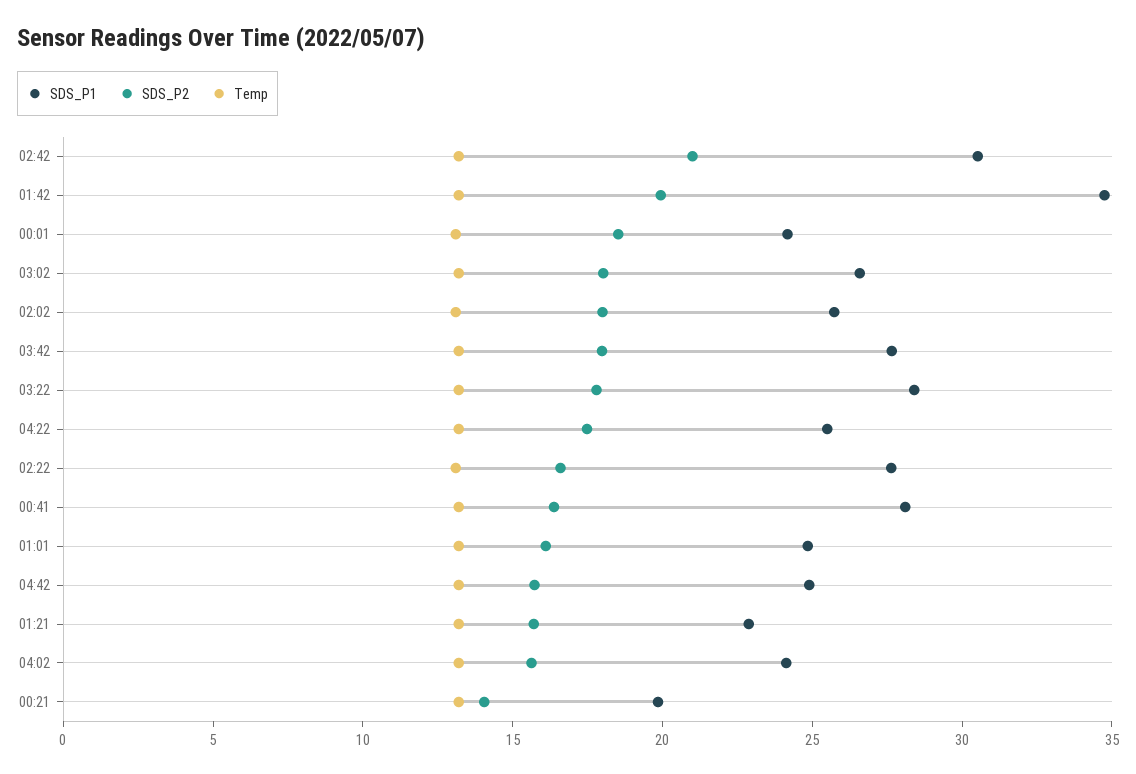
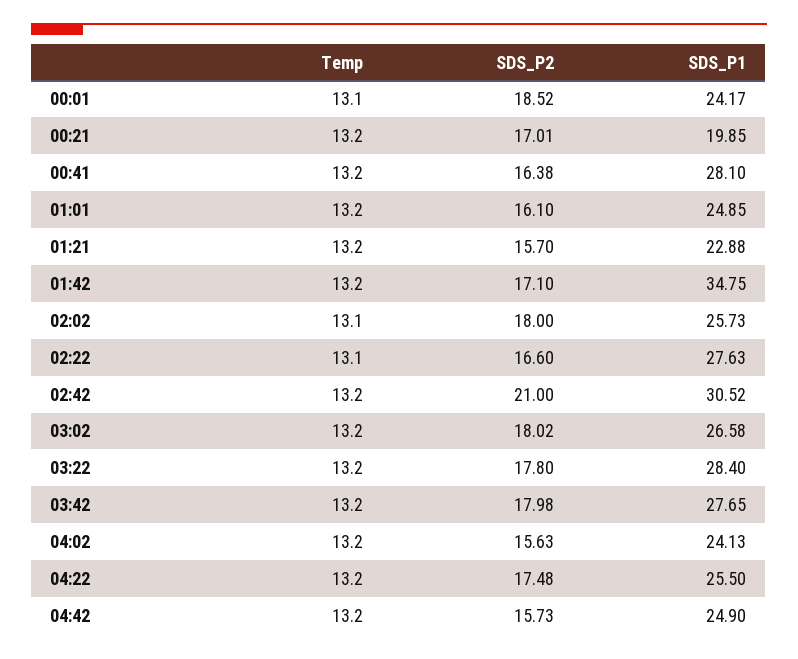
SDS_P2, 01:42: 20 -> 17.1
SDS_P2, 00:21: 14 -> 17.01

